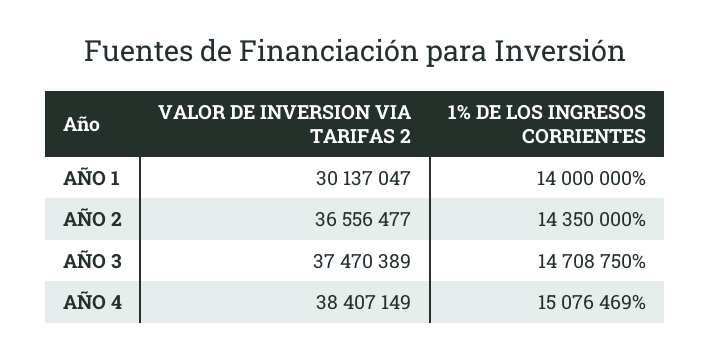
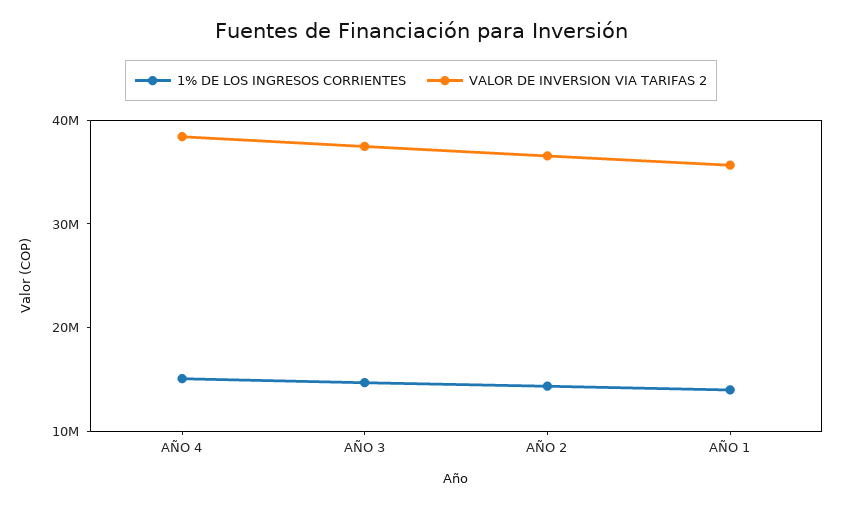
VALOR DE INVERSION VIA TARIFAS 2, AÑO 1: 30137047 -> 36000000

